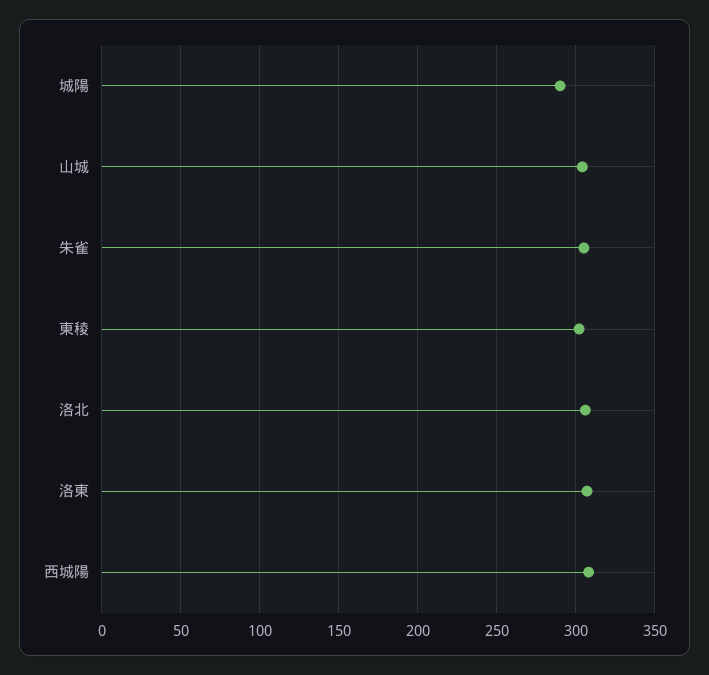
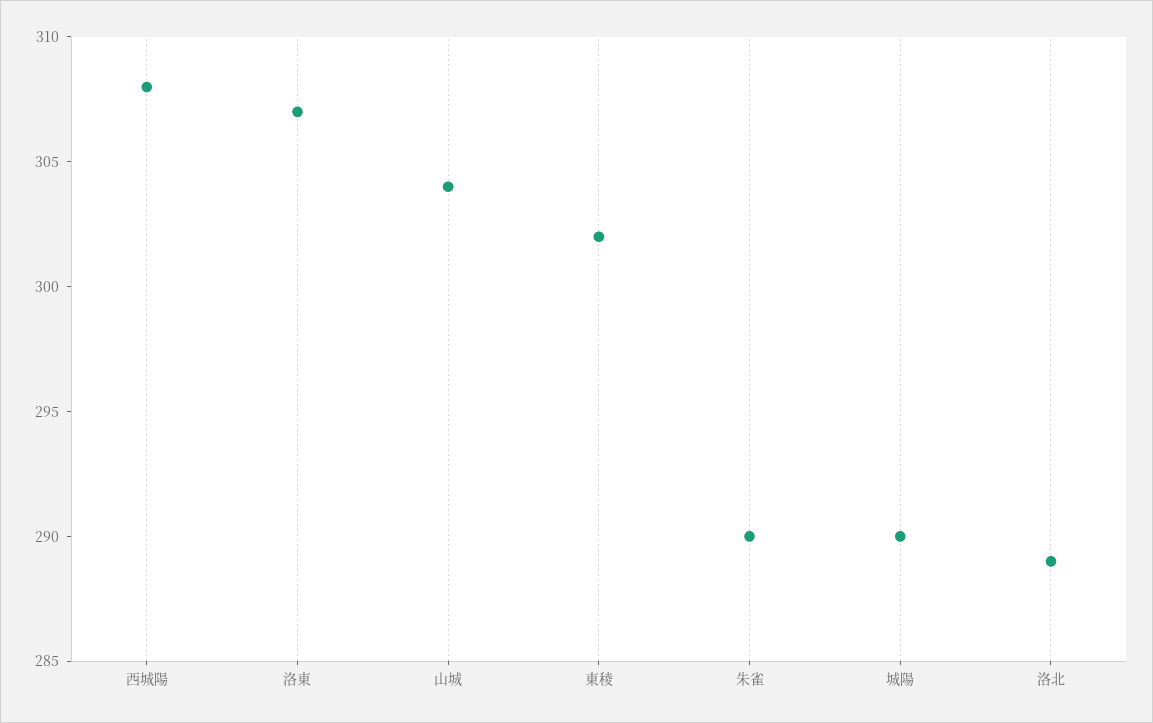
朱雀: 305 -> 290
洛北: 305 -> 289

